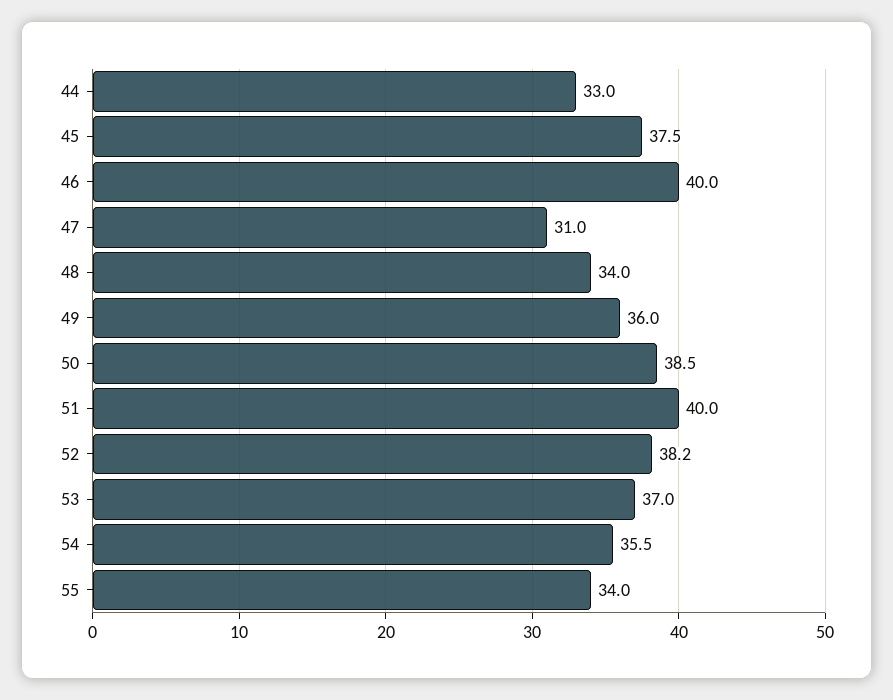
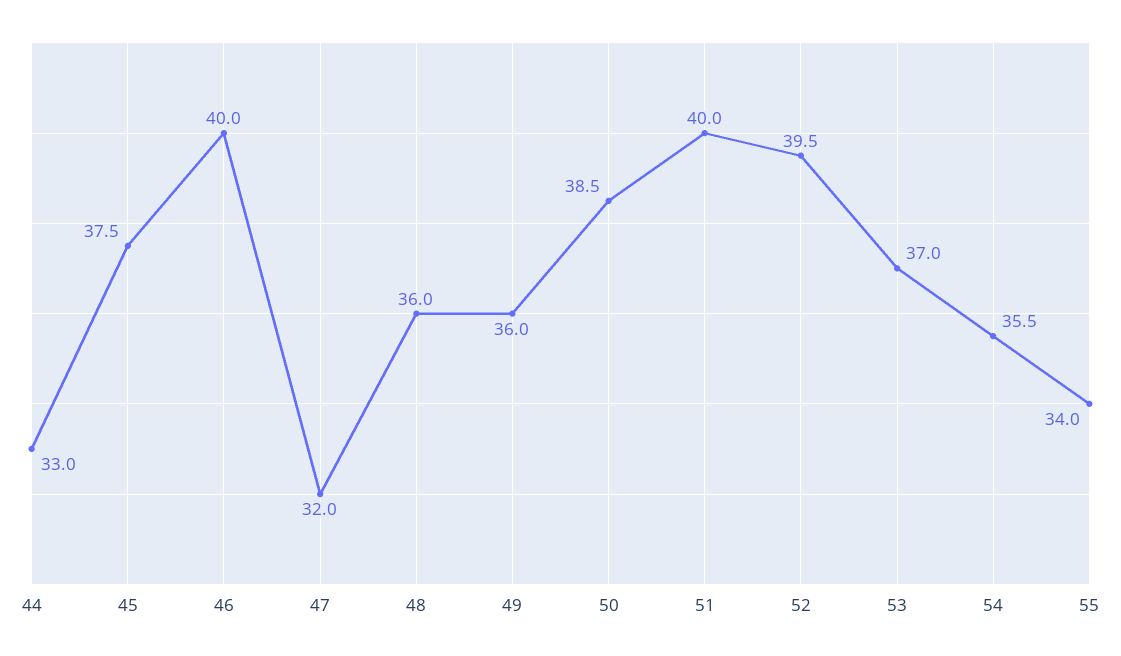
47: 31 -> 32
48: 34 -> 36
52: 38.2 -> 39.5

